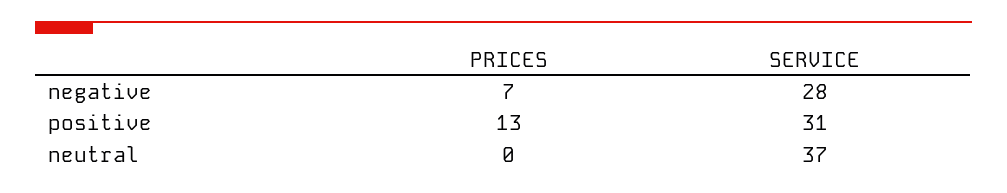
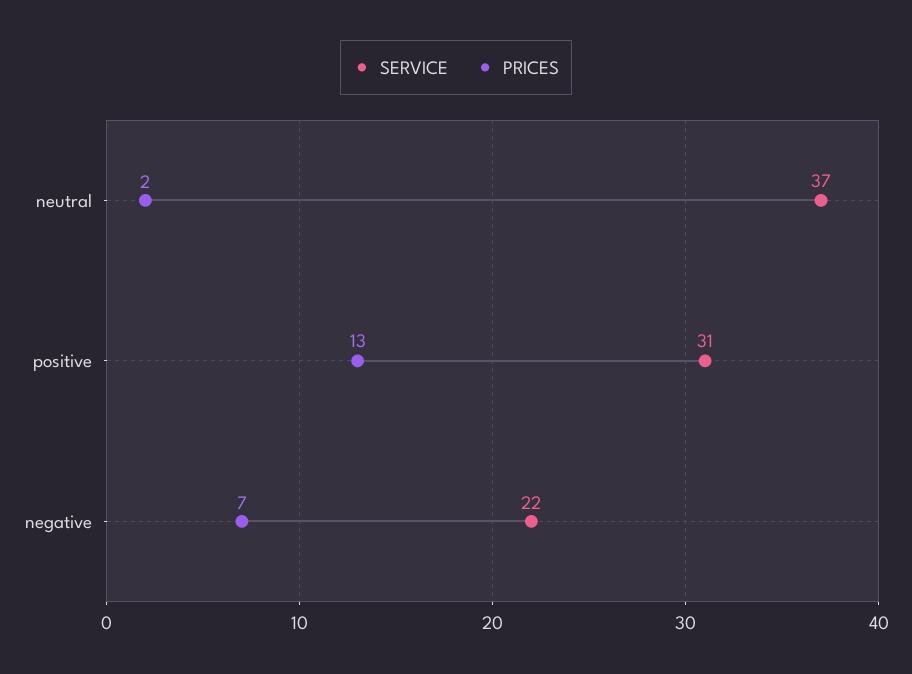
SERVICE, negative: 28 -> 22
PRICES, neutral: 0 -> 2

